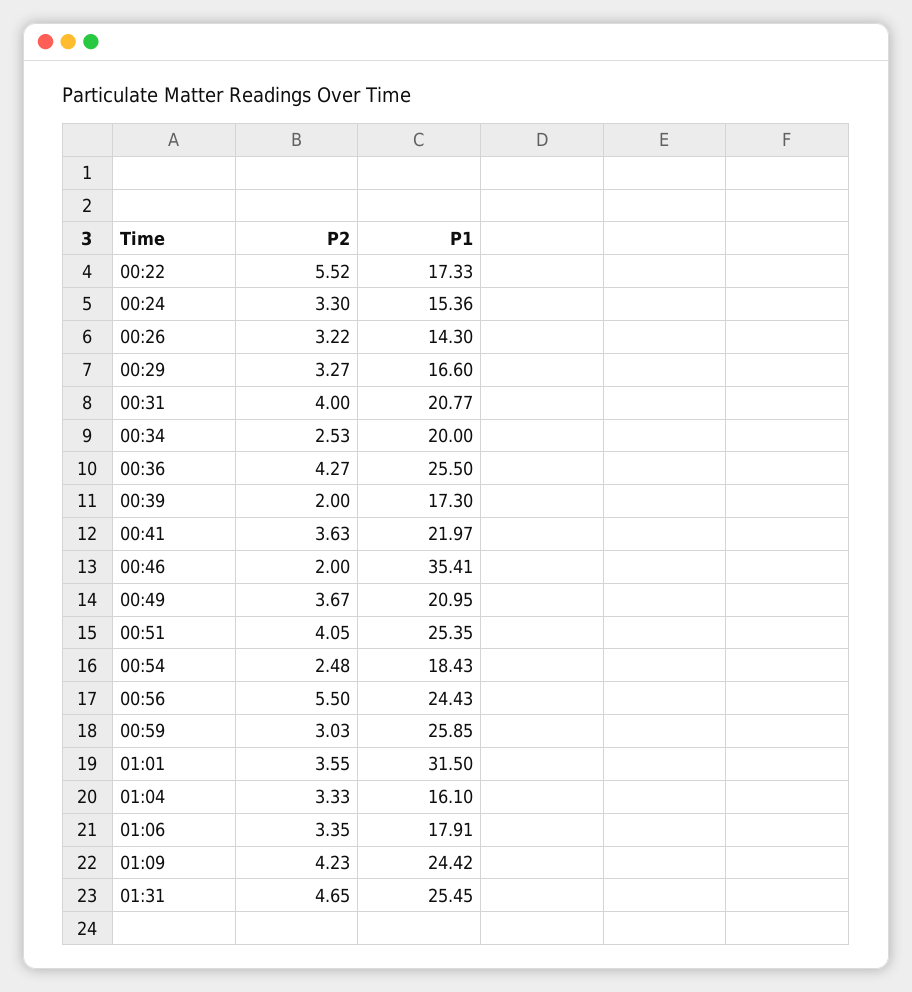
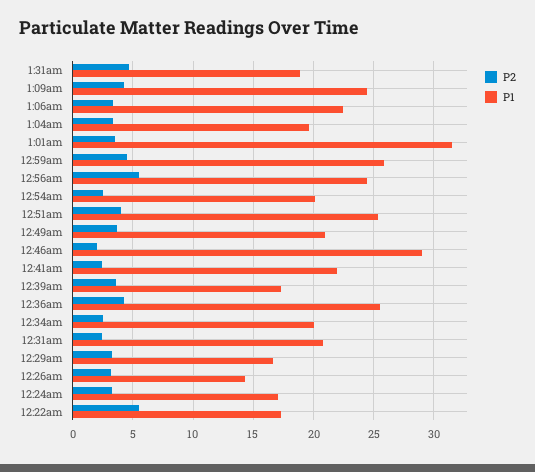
P1, 00:24: 15.36 -> 17
P2, 00:31: 4 -> 2.5
P2, 00:39: 2 -> 3.5
P2, 00:41: 3.63 -> 2.5
P1, 00:46: 35.41 -> 29
P1, 00:54: 18.43 -> 20
P2, 00:59: 3.03 -> 4.5
P1, 01:04: 16.1 -> 19.5
P1, 01:06: 17.91 -> 22.5
P1, 01:31: 25.45 -> 19

